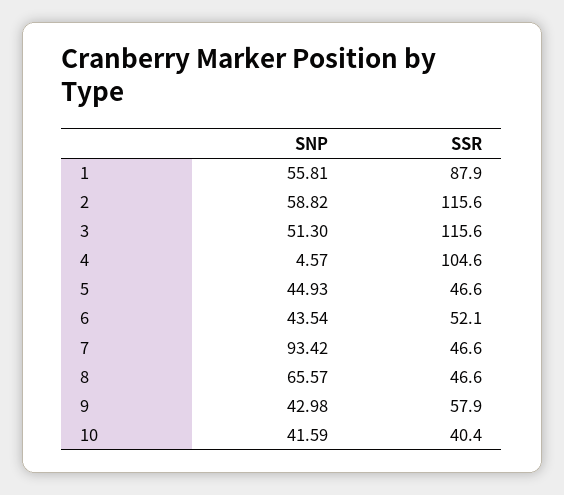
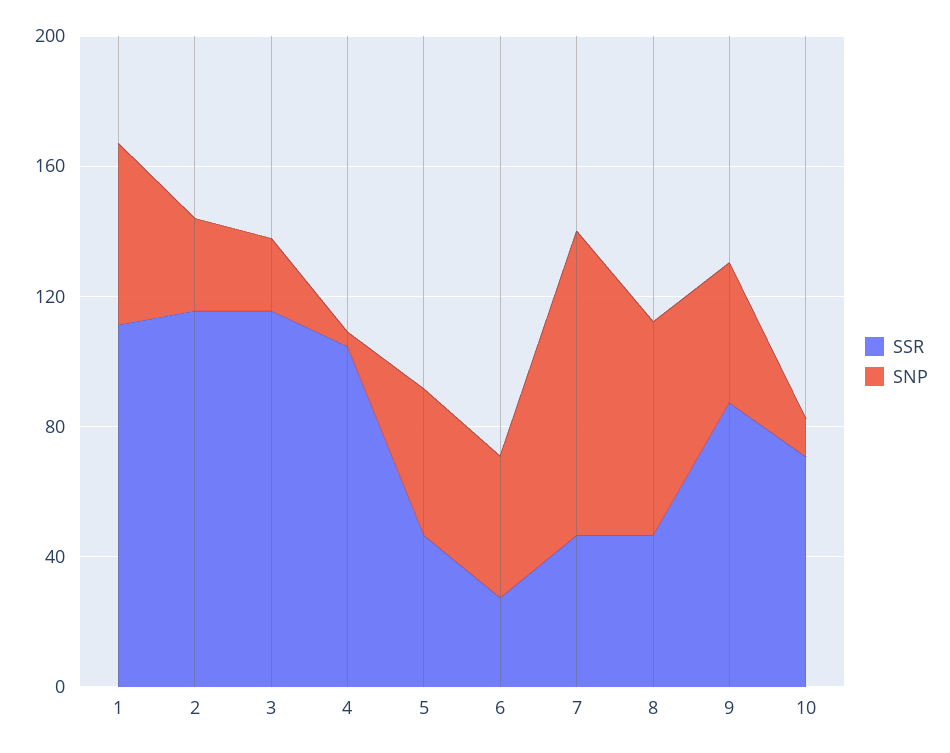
SSR, 1: 87.9 -> 110
SNP, 2: 58.82 -> 30
SNP, 3: 51.3 -> 20
SSR, 6: 52.1 -> 30
SSR, 9: 57.9 -> 90
SNP, 10: 41.59 -> 10
SSR, 10: 40.4 -> 70

